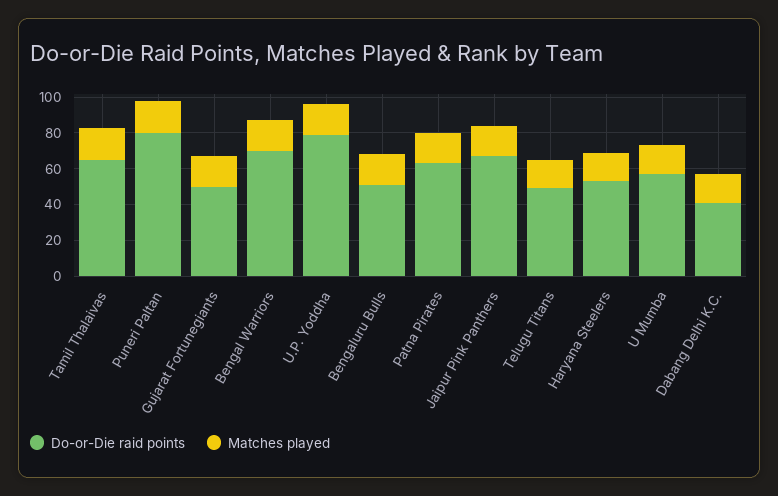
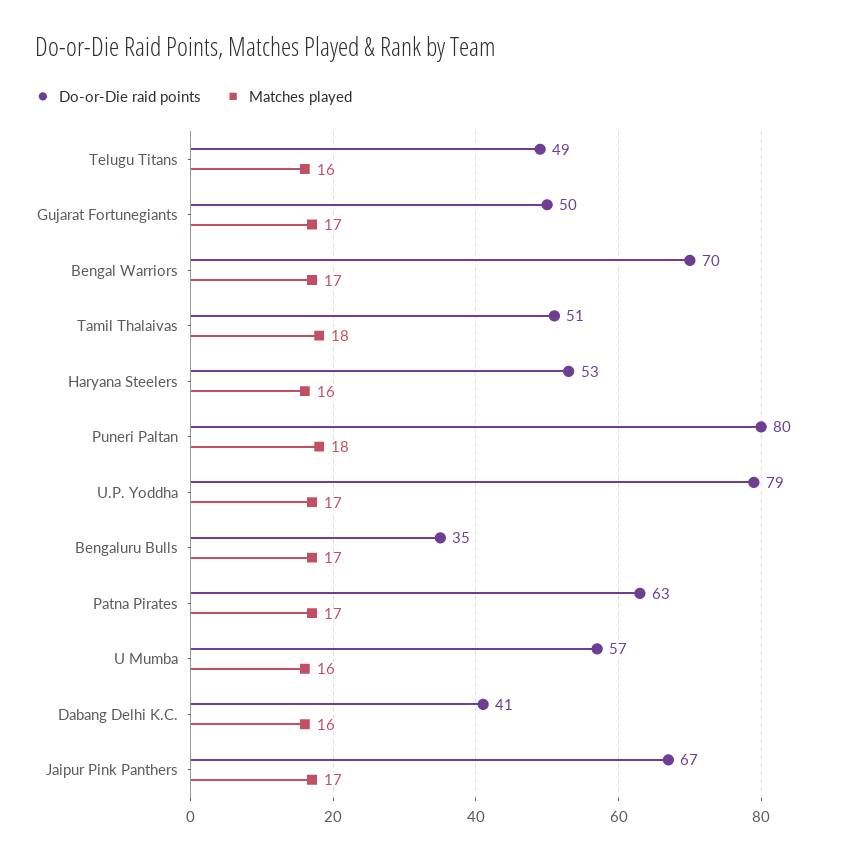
Do-or-Die raid points, Tamil Thalaivas: 65 -> 51
Do-or-Die raid points, Bengaluru Bulls: 50 -> 35

